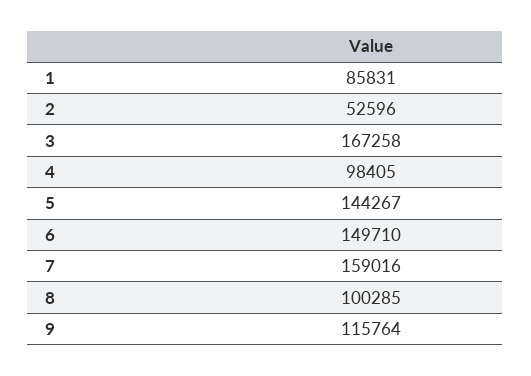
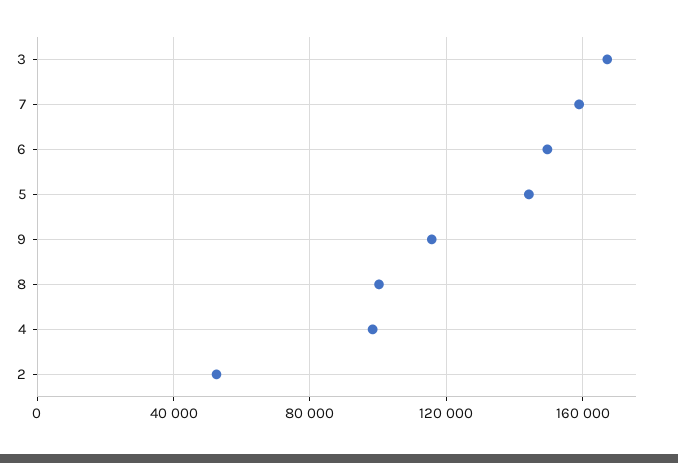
1: 85831 -> none

